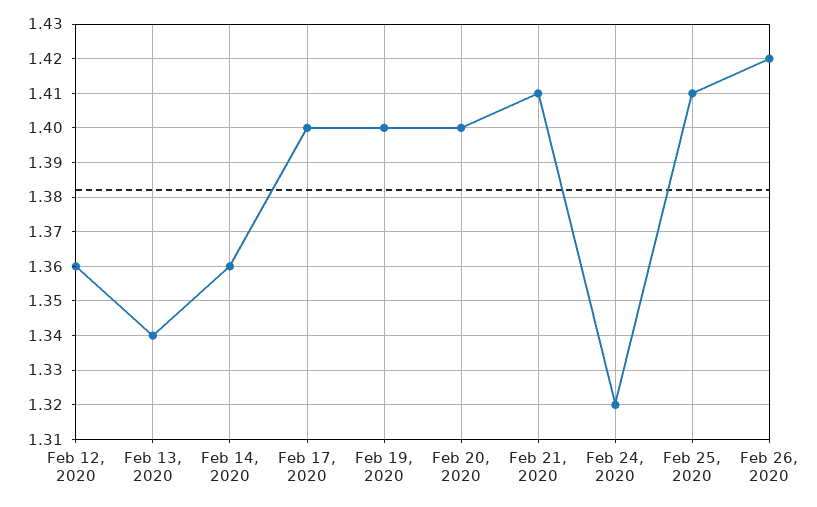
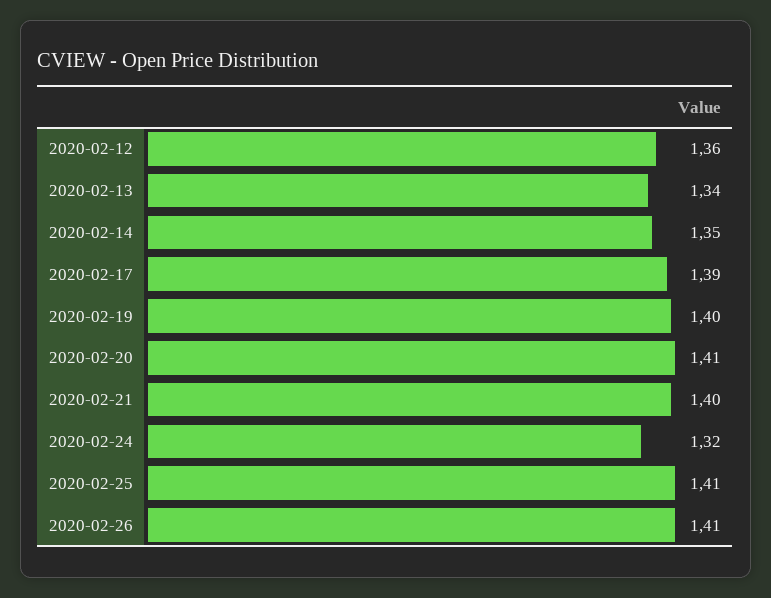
Feb 14, 2020: 1.36 -> 1.35
Feb 17, 2020: 1.4 -> 1.39
Feb 20, 2020: 1.4 -> 1.41
Feb 21, 2020: 1.41 -> 1.4
Feb 26, 2020: 1.42 -> 1.41

